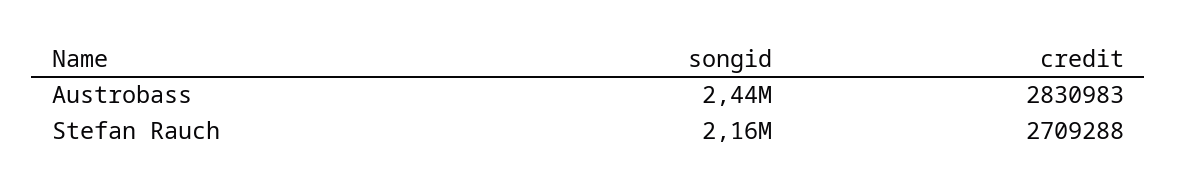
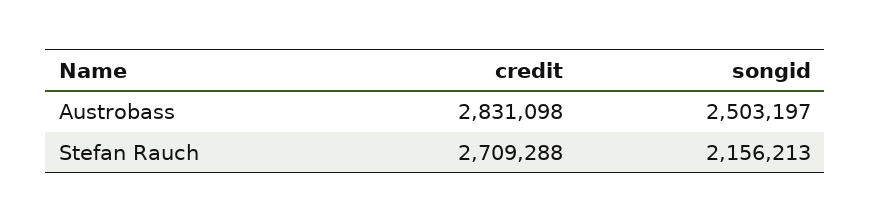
songid, Austrobass: 2440000 -> 2503197
credit, Austrobass: 2830983 -> 2831098

